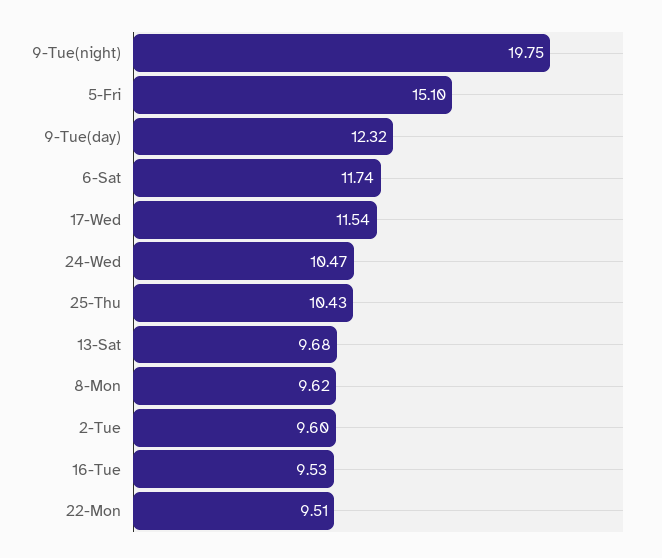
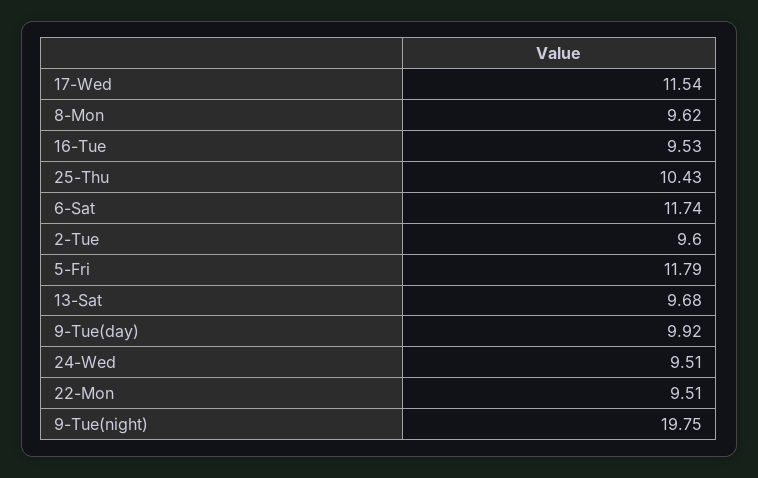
5-Fri: 15.1 -> 11.79
9-Tue(day): 12.32 -> 9.92
24-Wed: 10.47 -> 9.51

